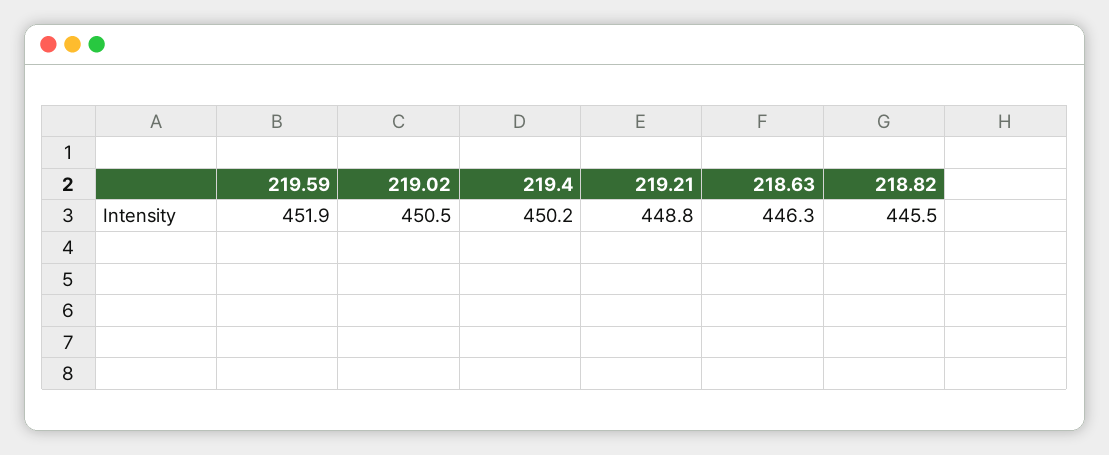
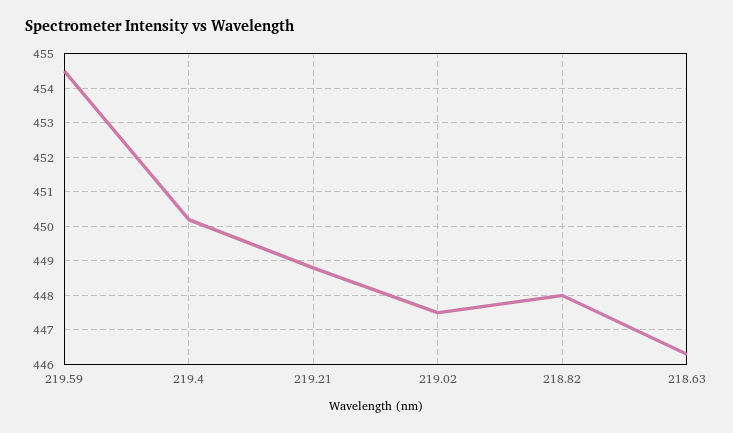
219.59: 451.9 -> 454.5
219.02: 450.5 -> 447.5
218.82: 445.5 -> 448

